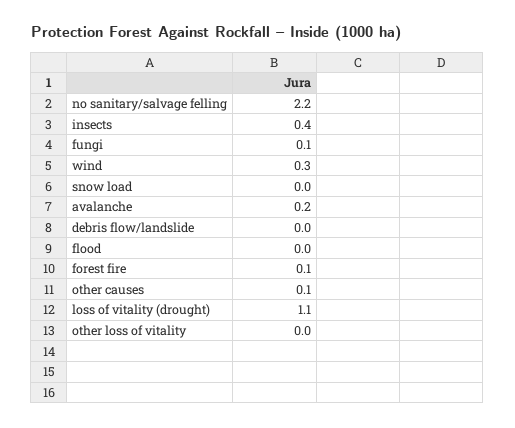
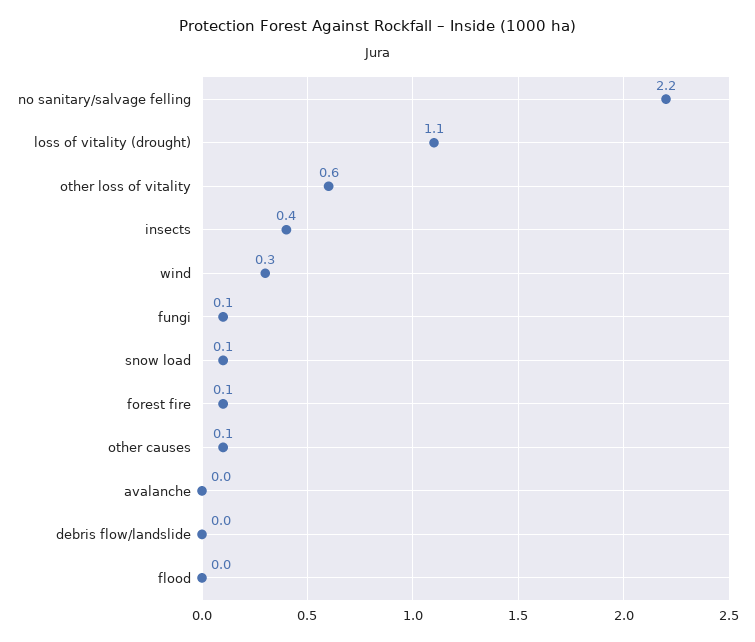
snow load: 0 -> 0.1
avalanche: 0.2 -> 0
other loss of vitality: 0 -> 0.6

